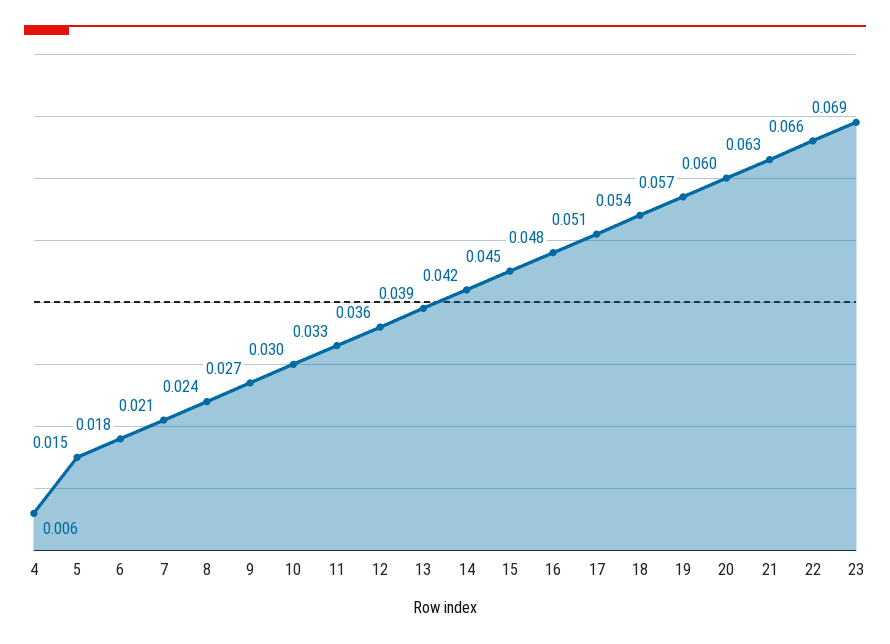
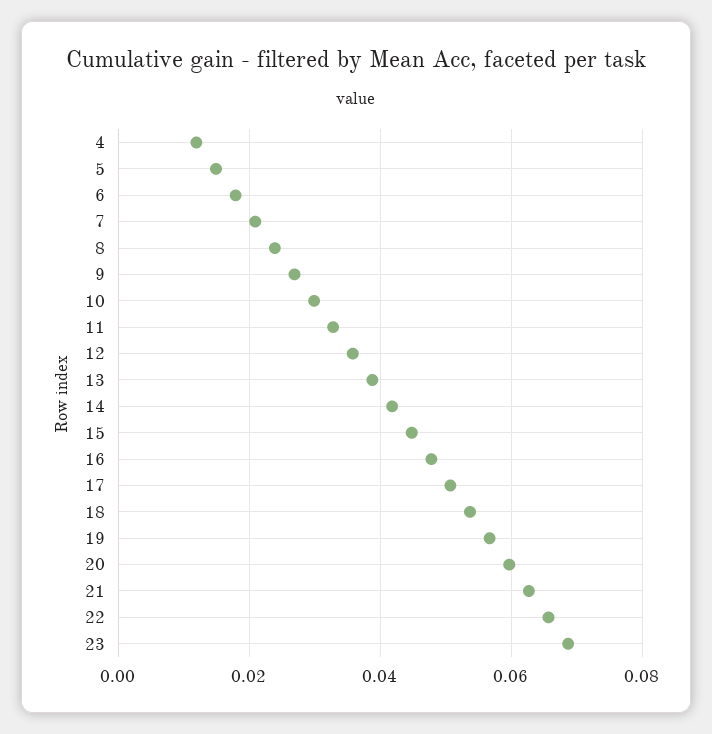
4: 0.006 -> 0.012

